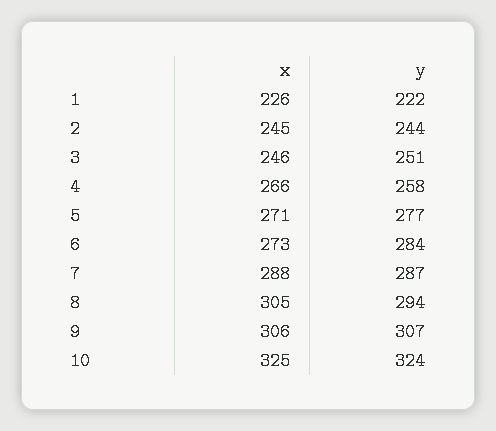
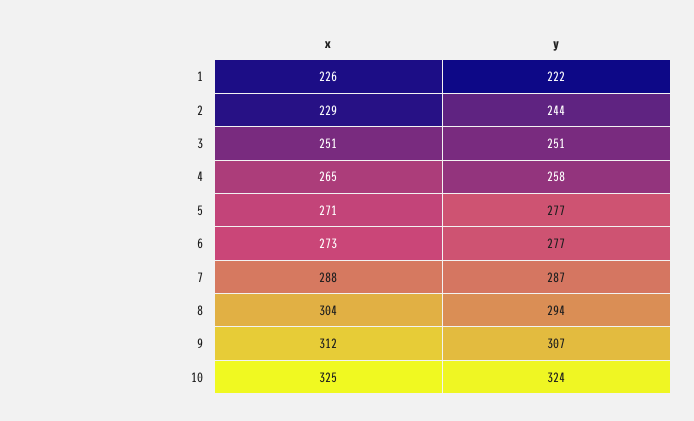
x, 2: 245 -> 229
x, 3: 246 -> 251
x, 4: 266 -> 265
y, 6: 284 -> 277
x, 8: 305 -> 304
x, 9: 306 -> 312

